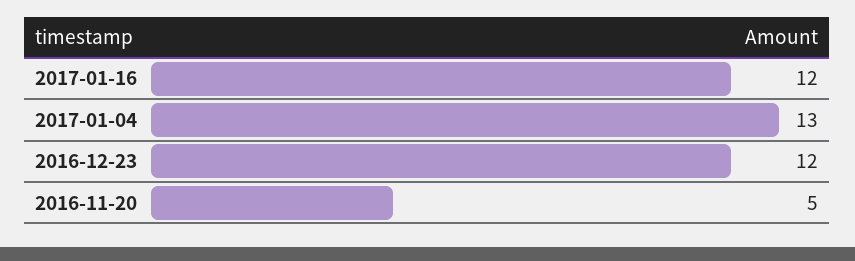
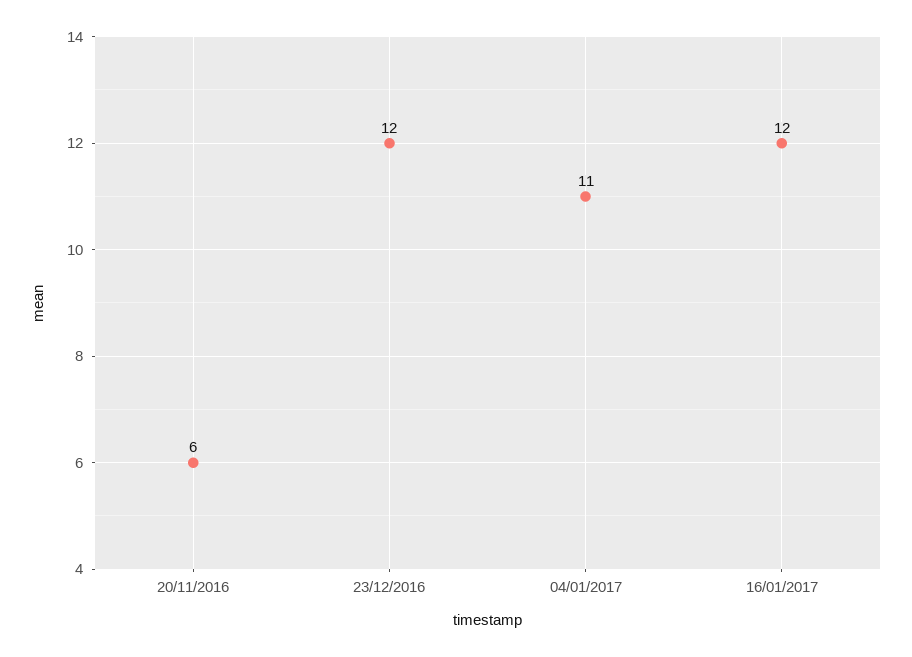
2017-01-04: 13 -> 11
2016-11-20: 5 -> 6

